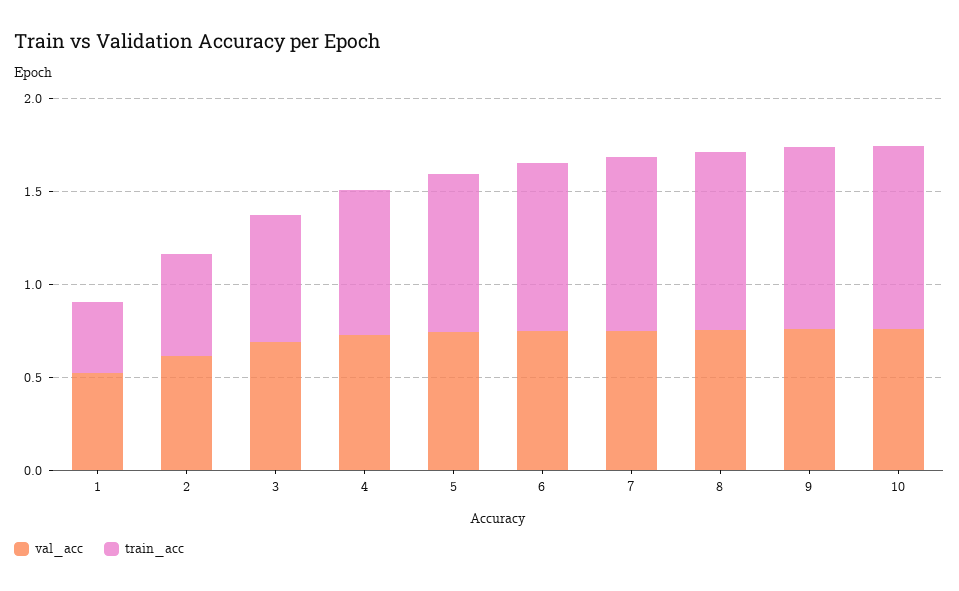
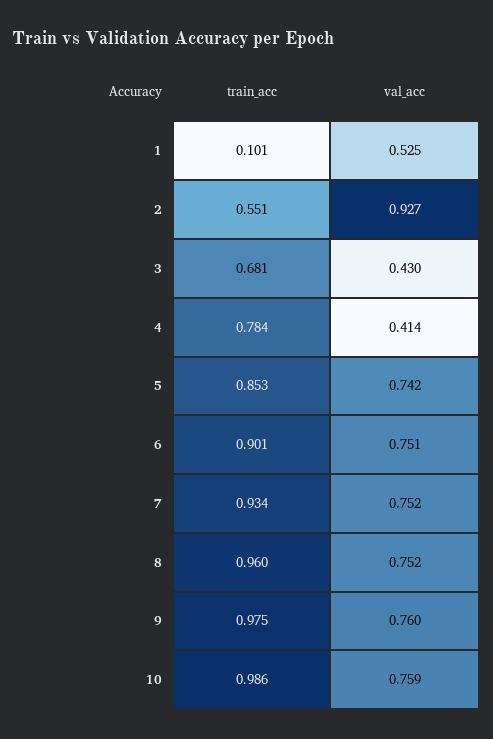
train_acc, 1: 0.4 -> 0.101
val_acc, 2: 0.6 -> 0.927
val_acc, 3: 0.7 -> 0.43
val_acc, 4: 0.7 -> 0.414

